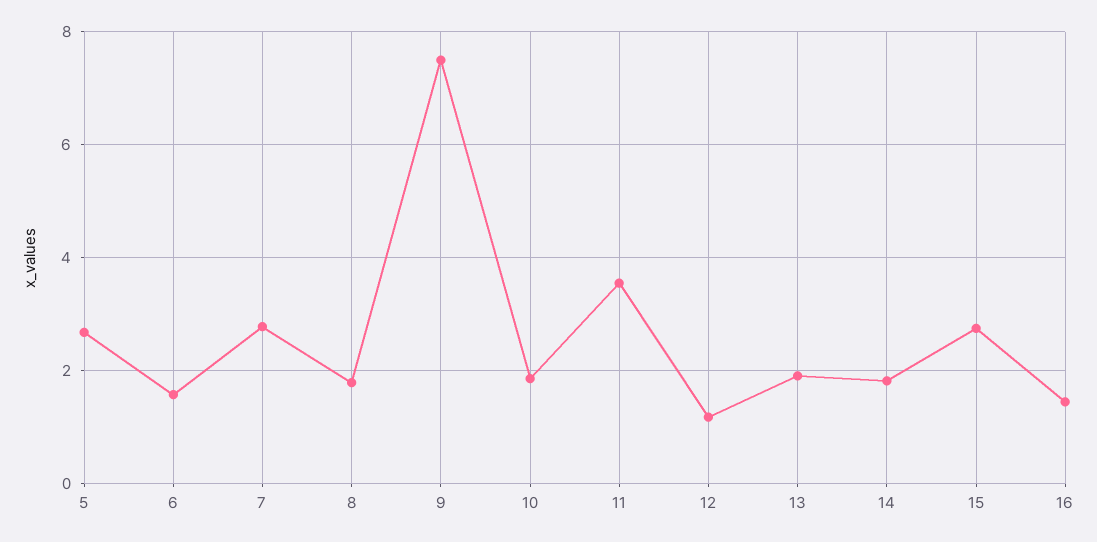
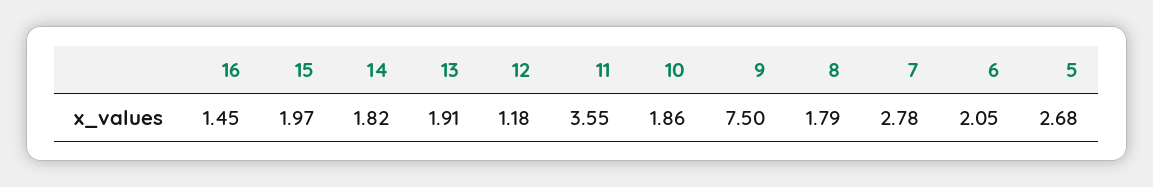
6: 1.6 -> 2.05
15: 2.8 -> 1.97

